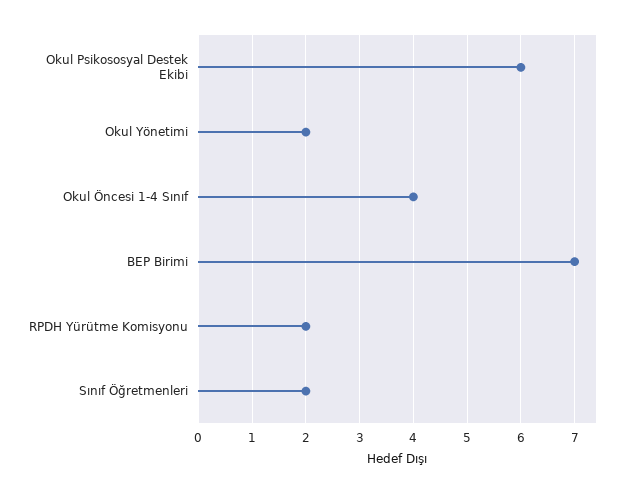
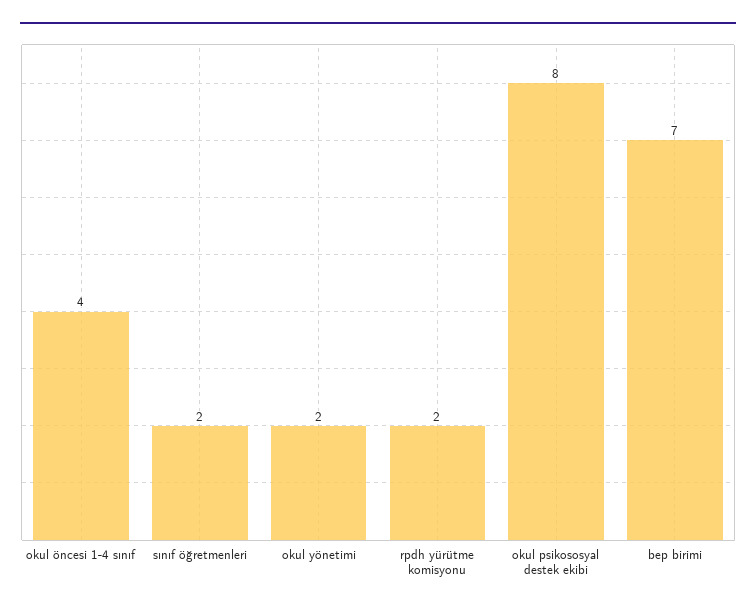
Okul Psikososyal Destek Ekibi: 6 -> 8

